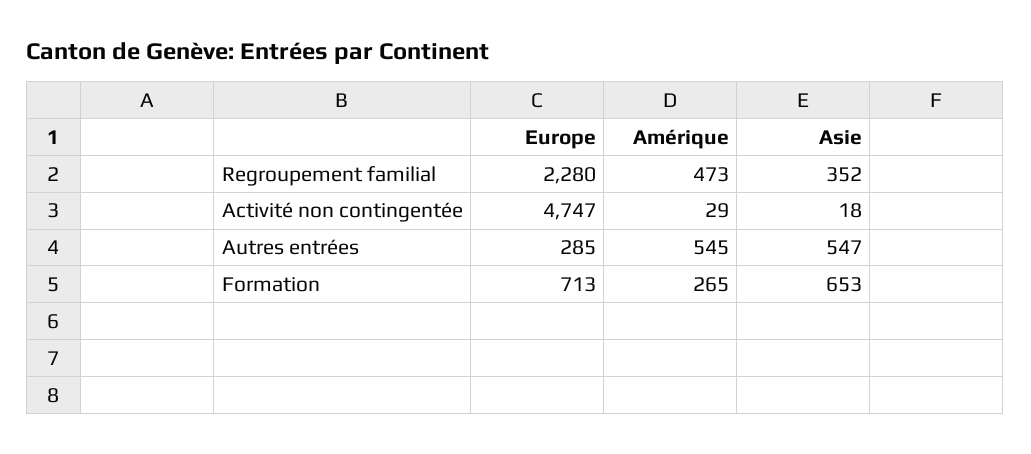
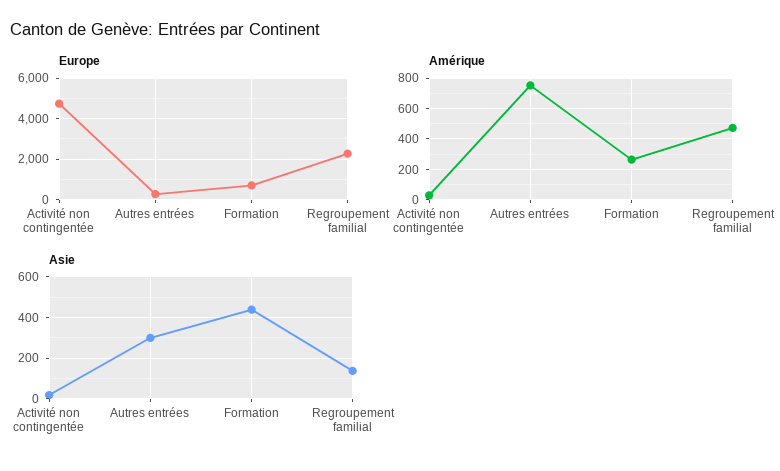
Asie, Regroupement familial: 352 -> 150
Amérique, Autres entrées: 545 -> 750
Asie, Autres entrées: 547 -> 300
Asie, Formation: 653 -> 450

